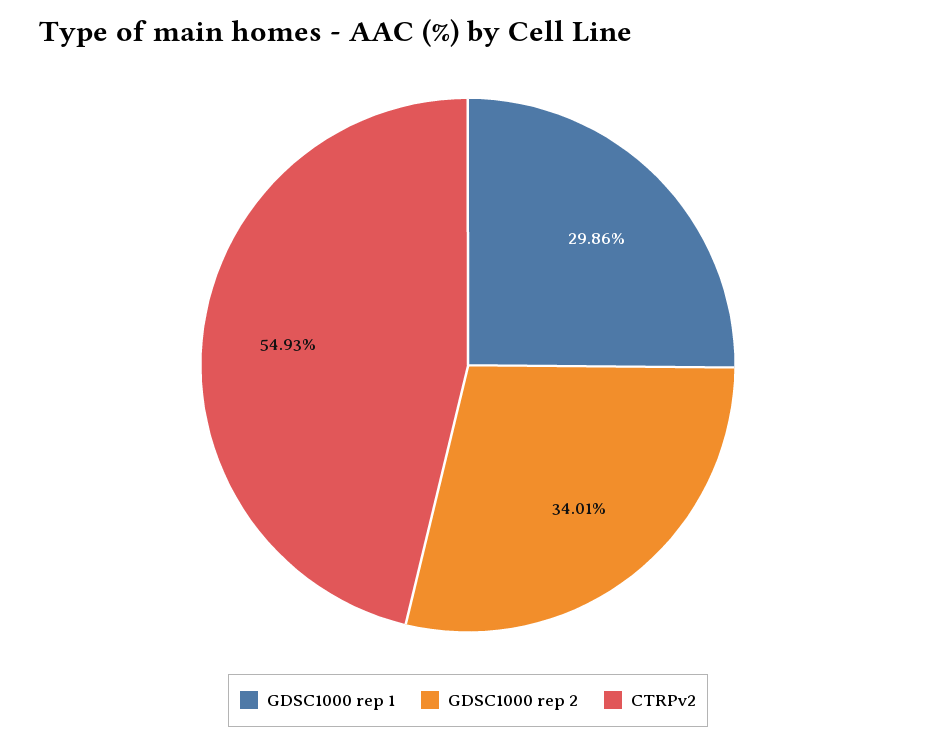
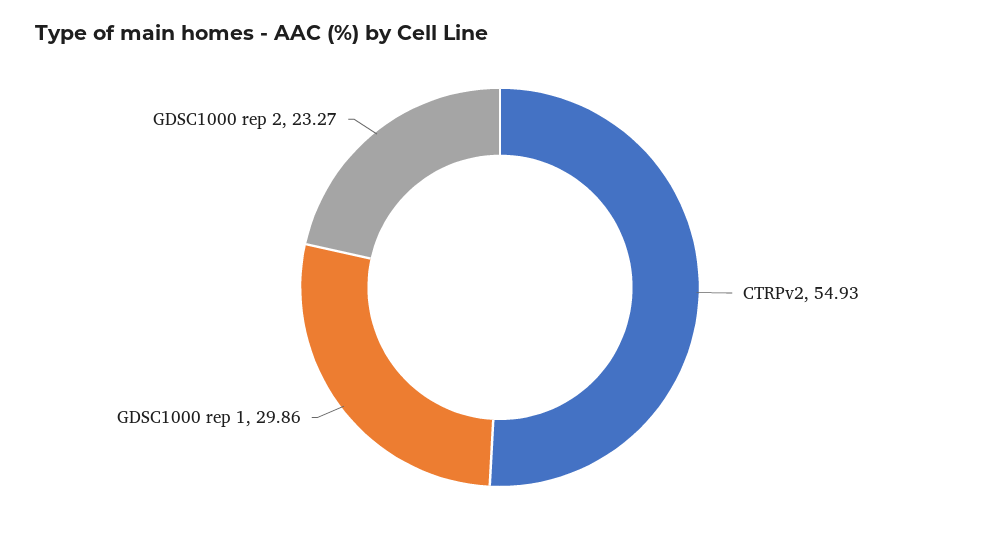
GDSC1000 rep 2: 34.01 -> 23.27

